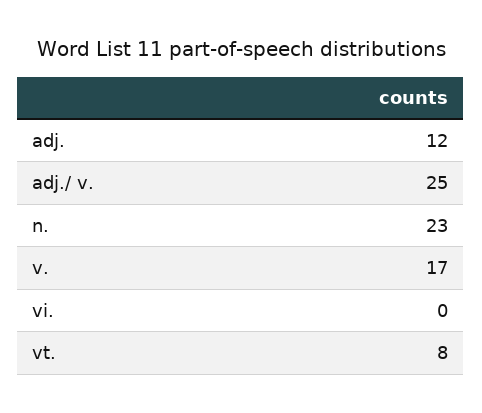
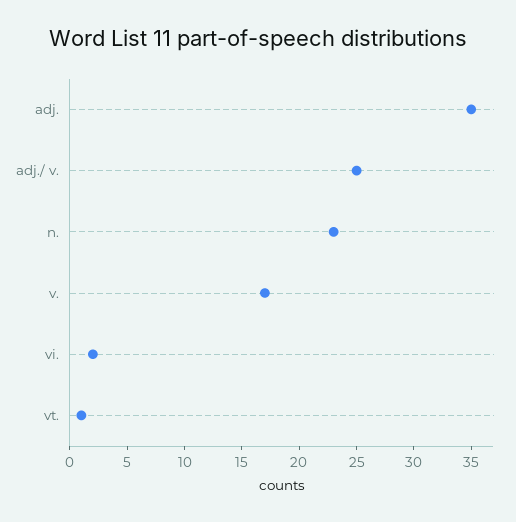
adj.: 12 -> 35
vi.: 0 -> 2
vt.: 8 -> 1

